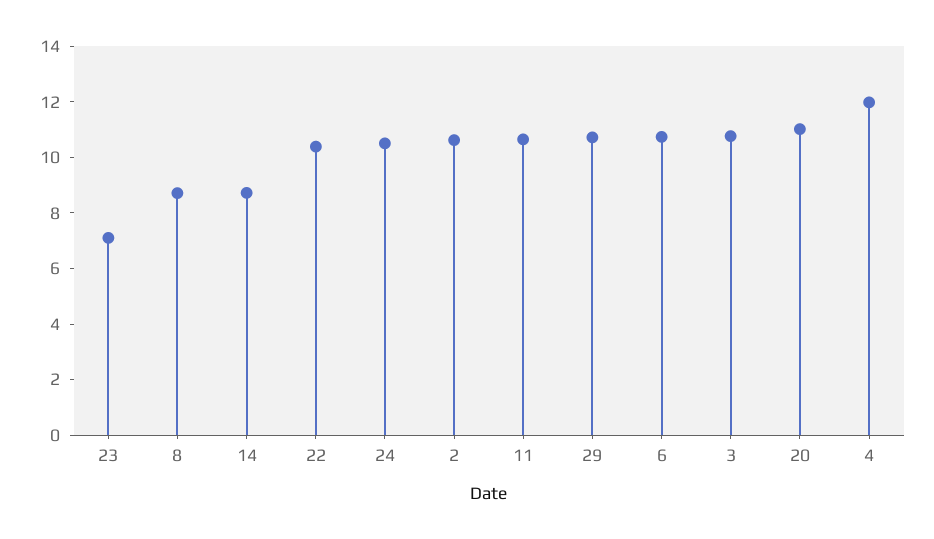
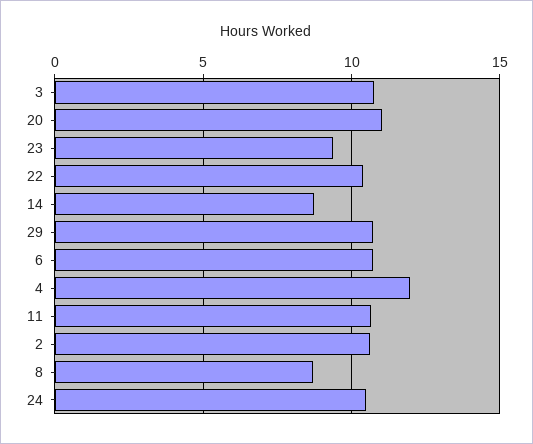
23: 7 -> 9.5

